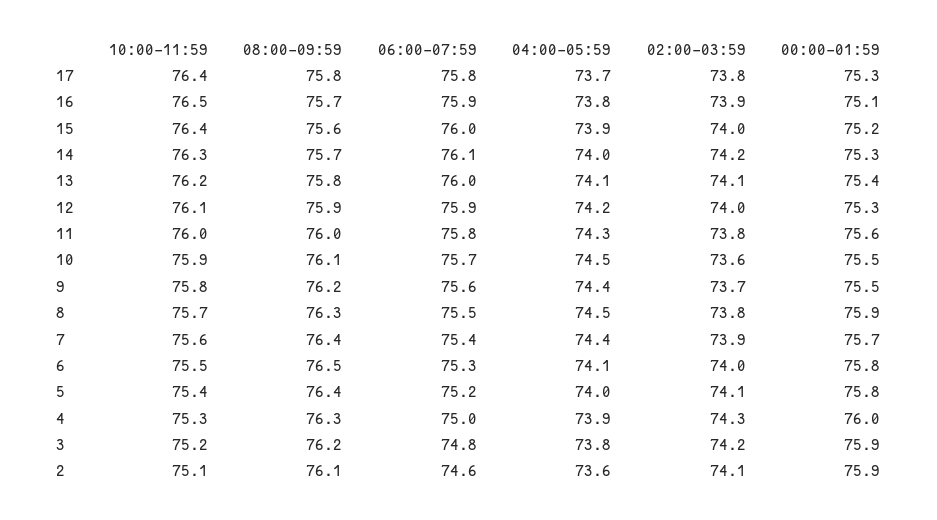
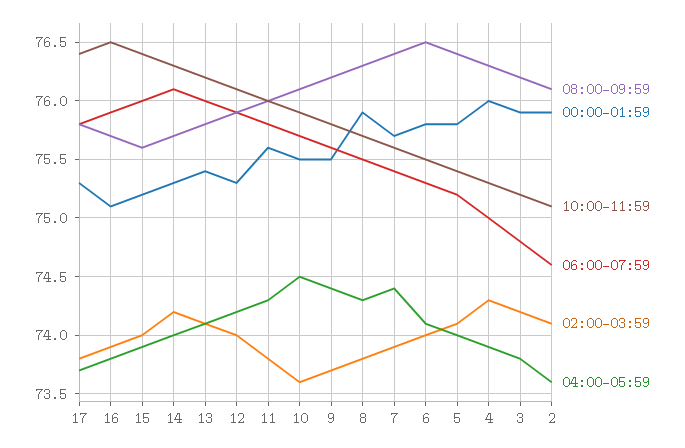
04:00-05:59, 8: 74.5 -> 74.3

